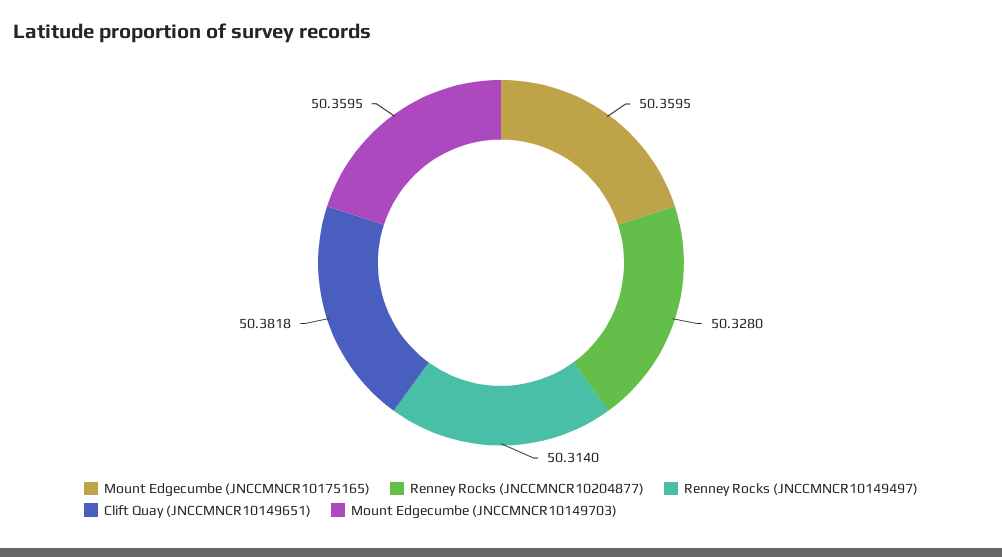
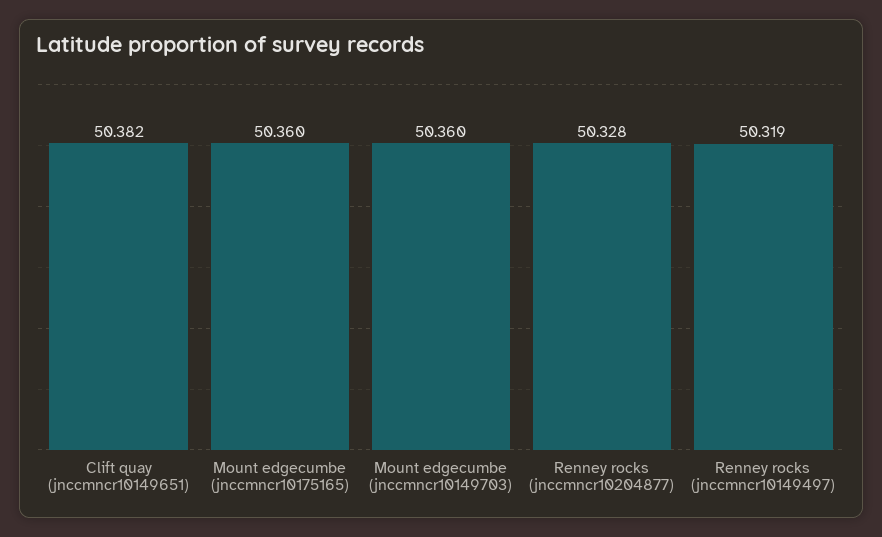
Renney Rocks (JNCCMNCR10149497): 50.314 -> 50.319

